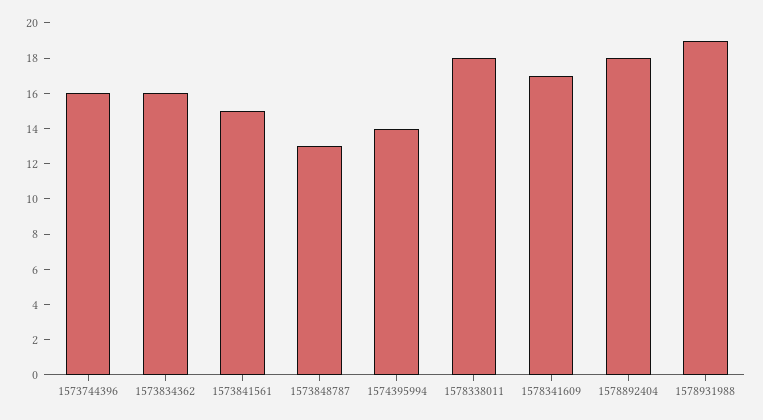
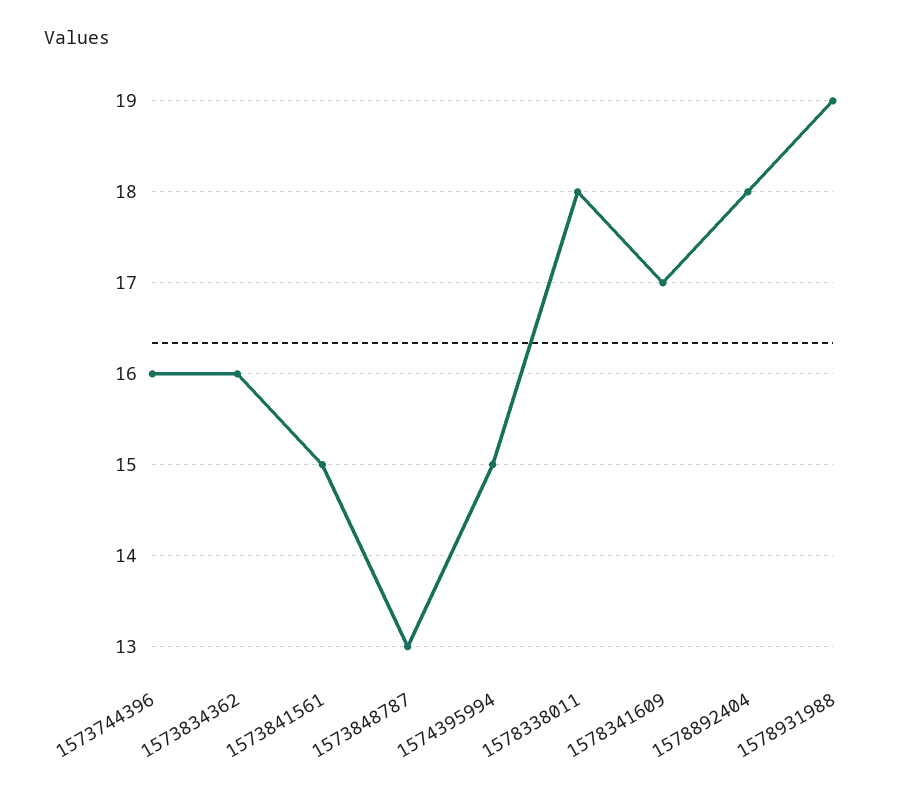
1574395994: 14 -> 15

